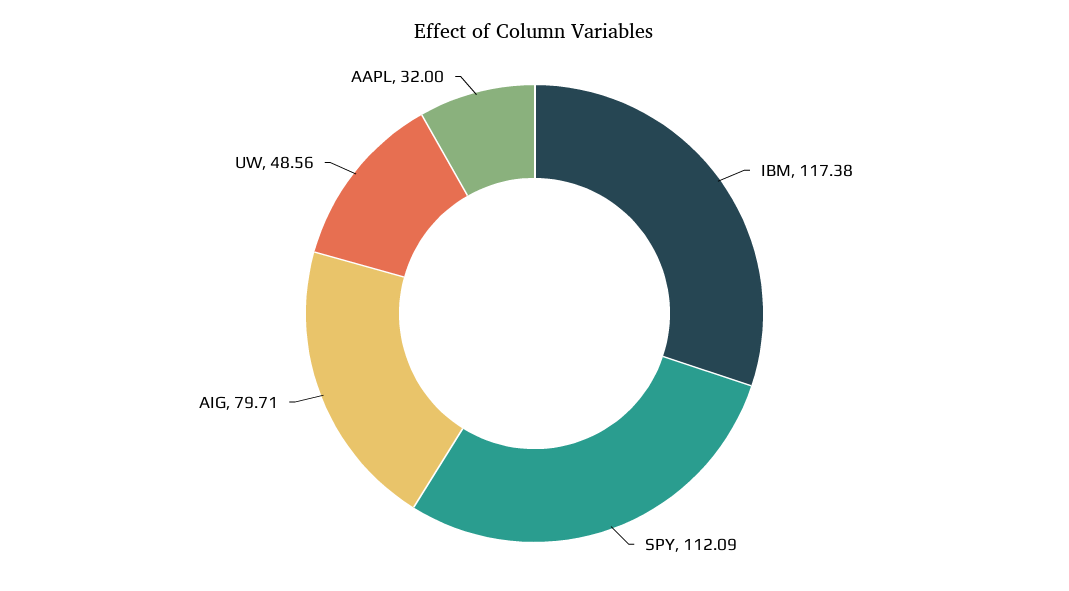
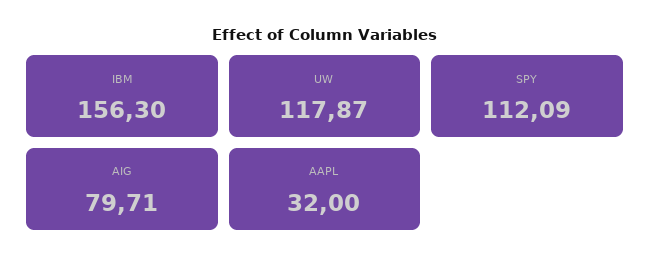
IBM: 117.38 -> 156.3
UW: 48.56 -> 117.87

